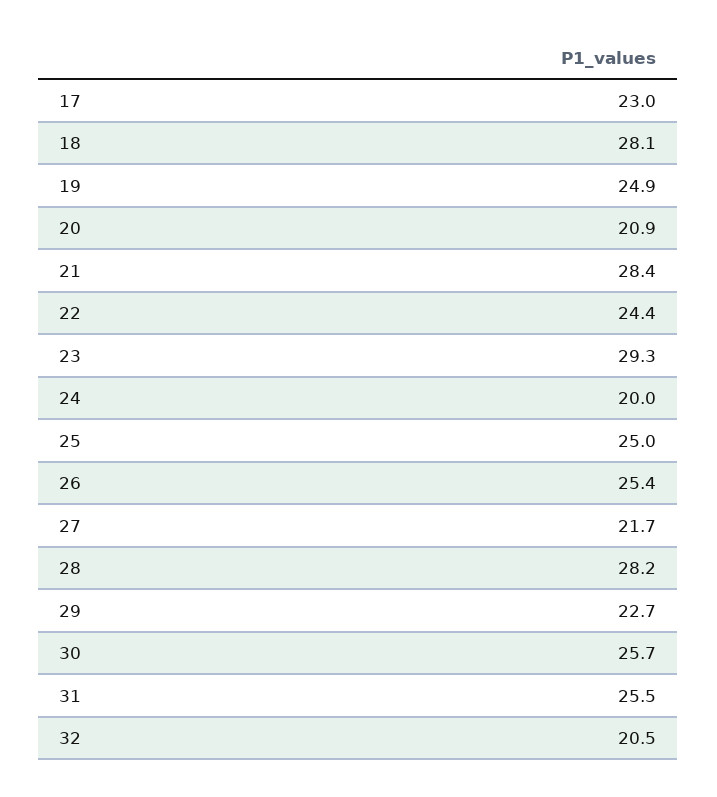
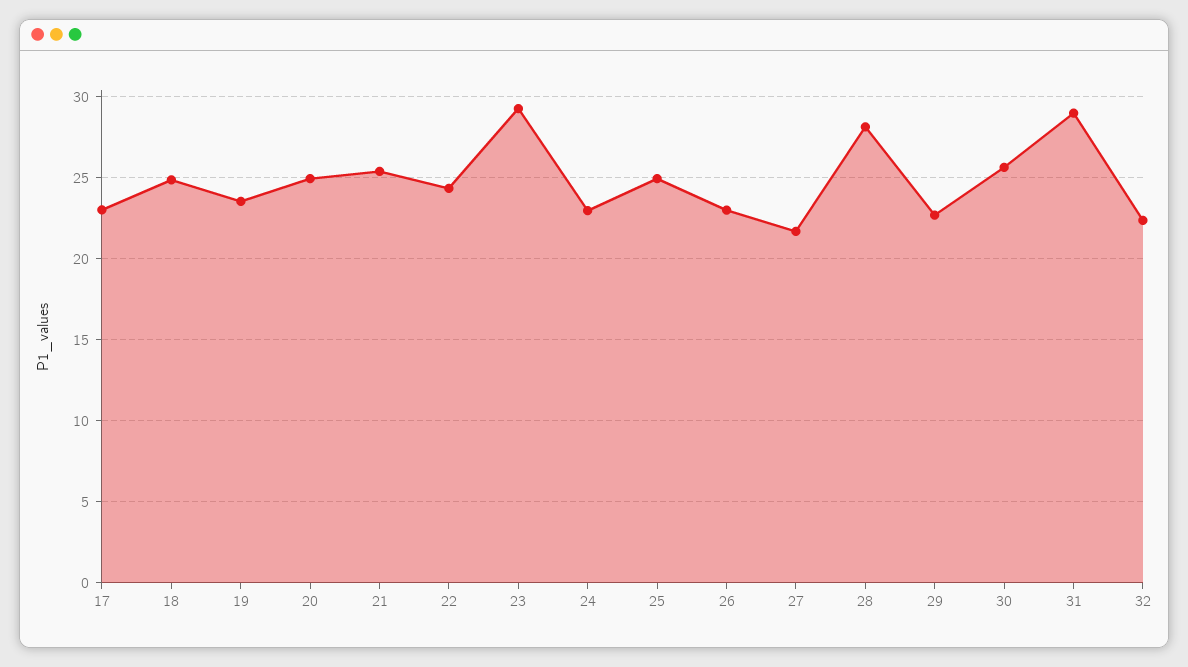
18: 28.1 -> 25
19: 24.9 -> 23.5
20: 20.9 -> 25
21: 28.4 -> 25.5
24: 20 -> 23
26: 25.4 -> 23
31: 25.5 -> 29
32: 20.5 -> 22.5

